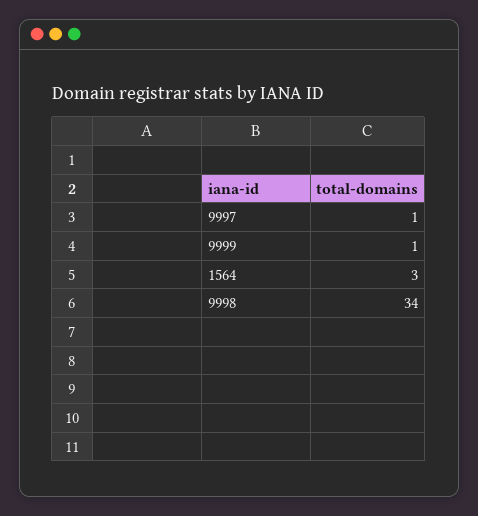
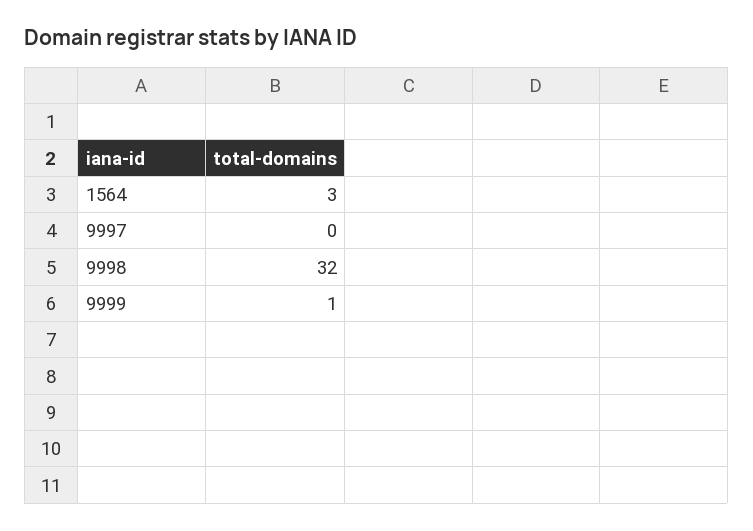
9997: 1 -> 0
9998: 34 -> 32

